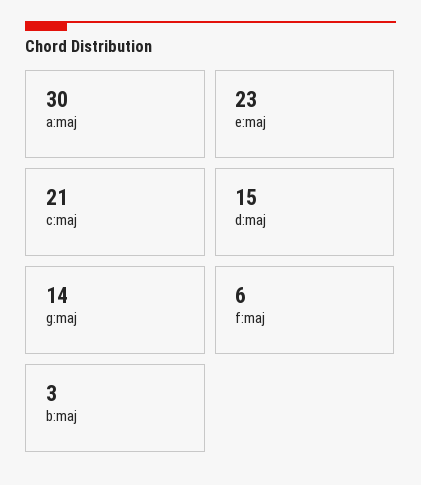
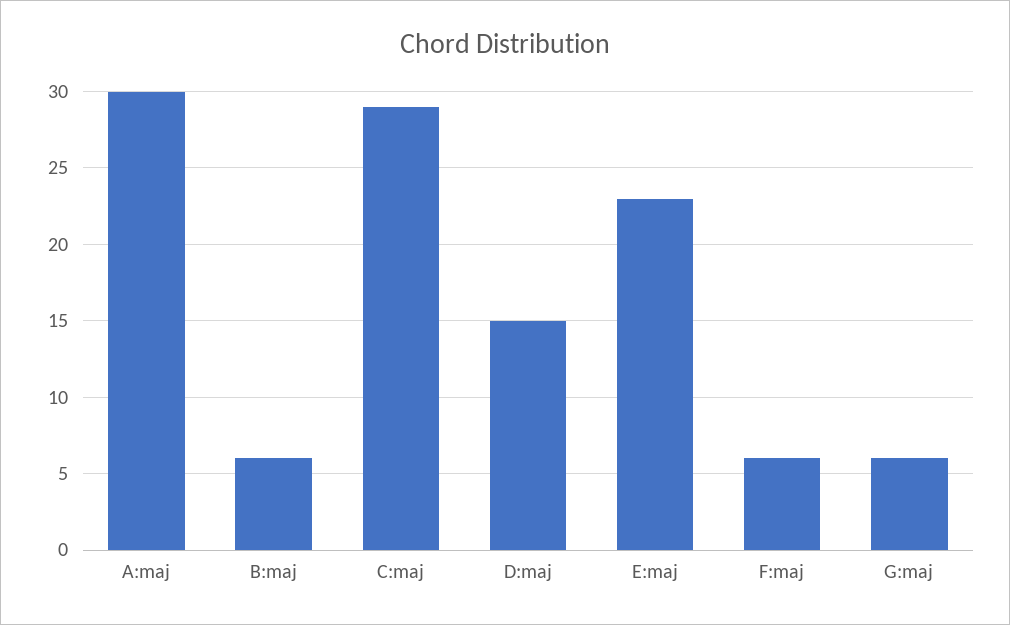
c:maj: 21 -> 29
g:maj: 14 -> 6
b:maj: 3 -> 6

